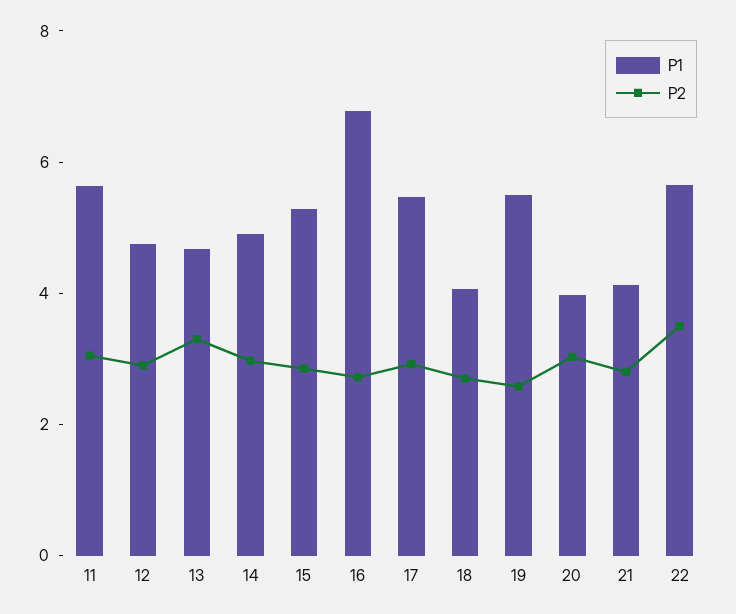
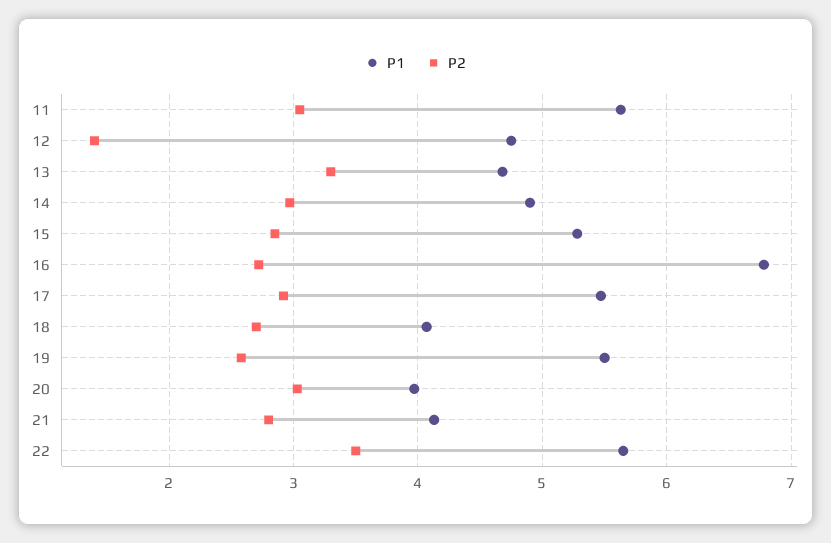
P2, 12: 3 -> 1.4

